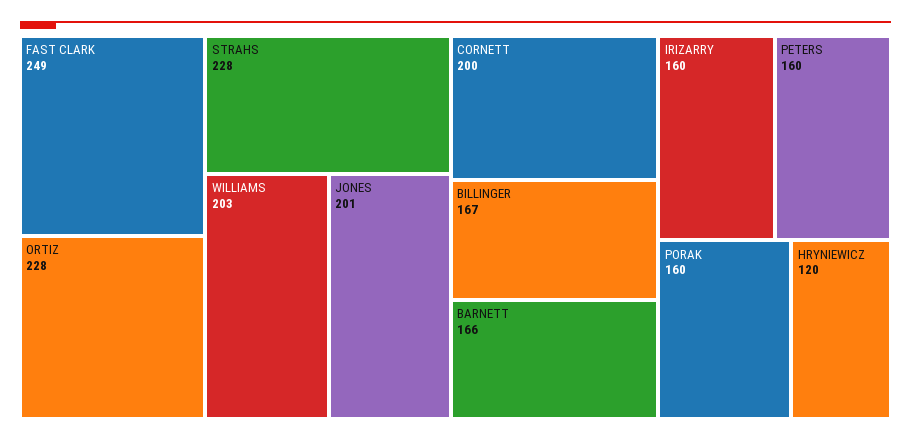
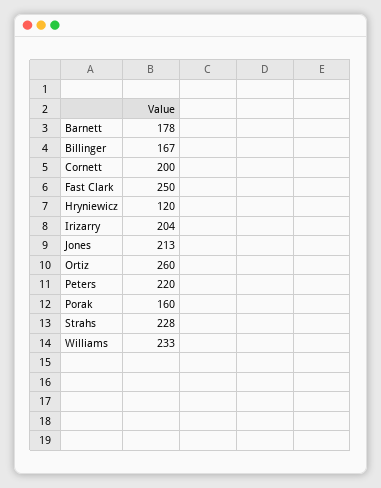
FAST CLARK: 249 -> 250
ORTIZ: 228 -> 260
WILLIAMS: 203 -> 233
JONES: 201 -> 213
BARNETT: 166 -> 178
IRIZARRY: 160 -> 204
PETERS: 160 -> 220

